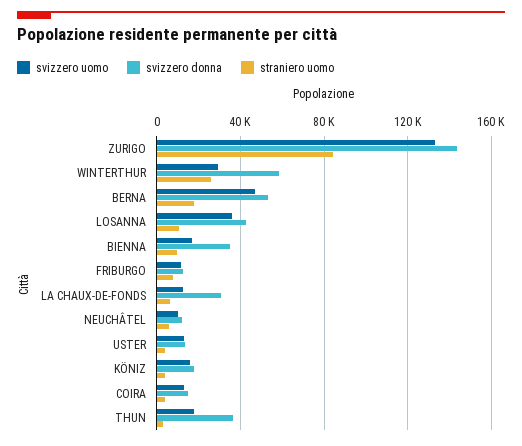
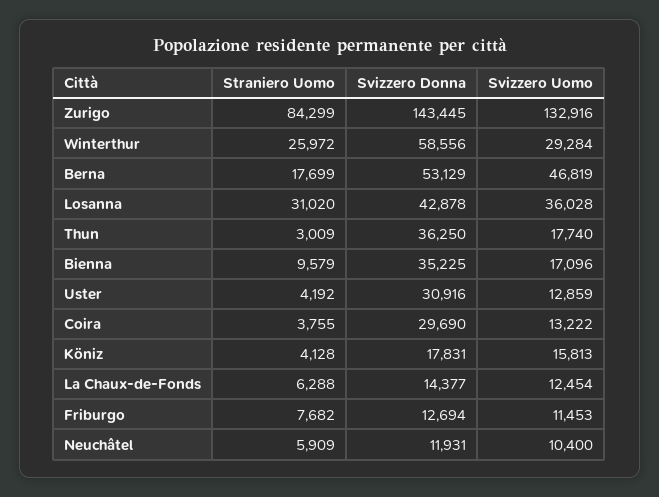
straniero uomo, LOSANNA: 10000 -> 31020
svizzero donna, LA CHAUX-DE-FONDS: 30000 -> 14377
svizzero donna, USTER: 15000 -> 30916
svizzero donna, COIRA: 15000 -> 29690

